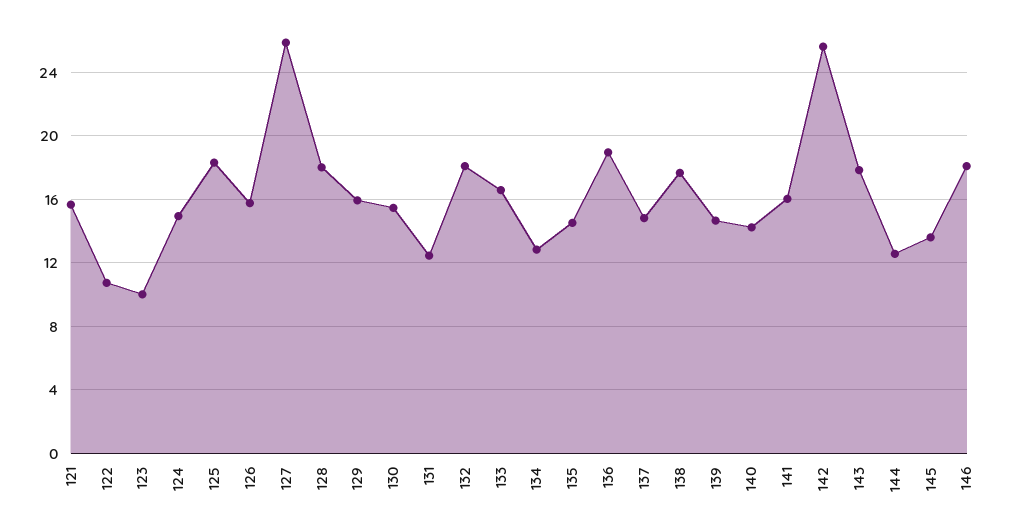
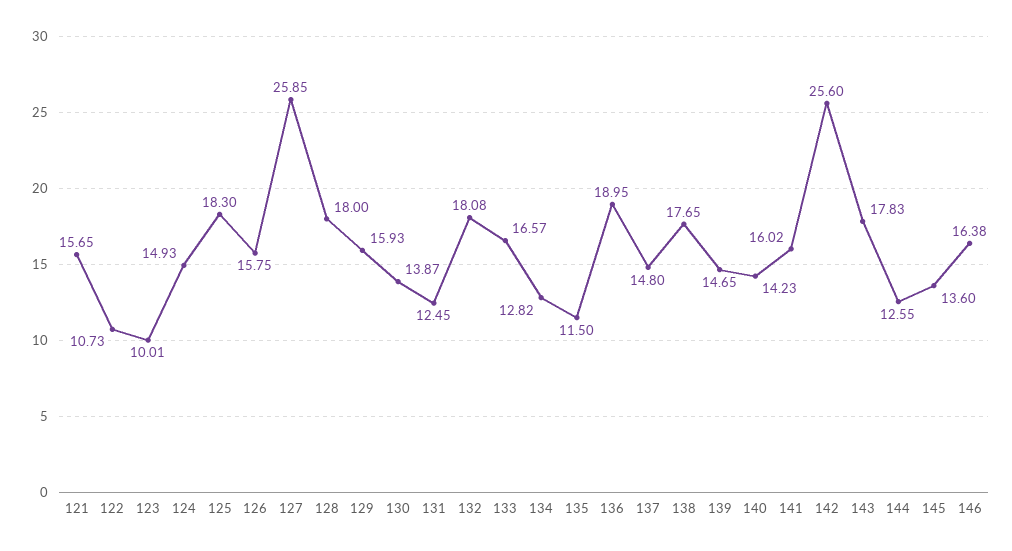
130: 15.5 -> 13.87
135: 14.5 -> 11.5
146: 18 -> 16.38

